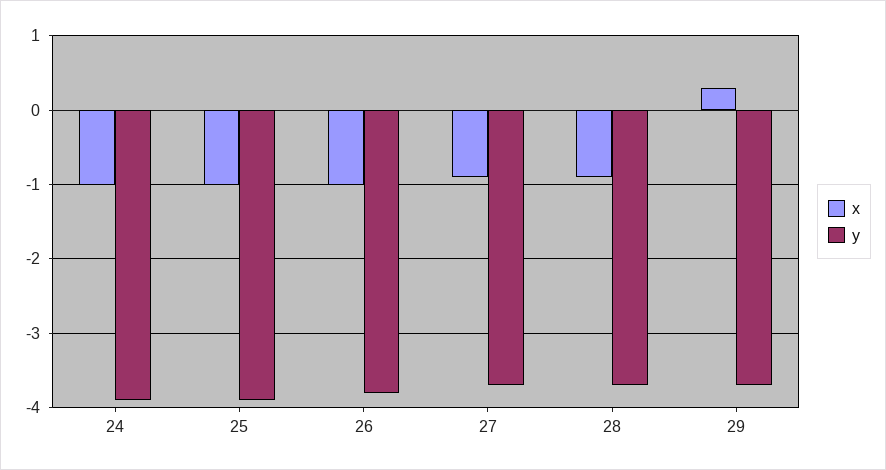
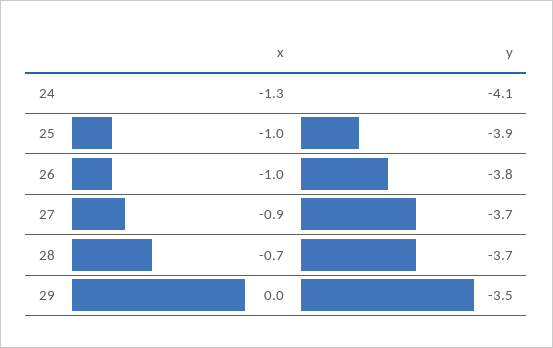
x, 24: -1 -> -1.3
y, 24: -3.9 -> -4.1
x, 28: -0.9 -> -0.7
x, 29: 0.3 -> 0
y, 29: -3.7 -> -3.5

